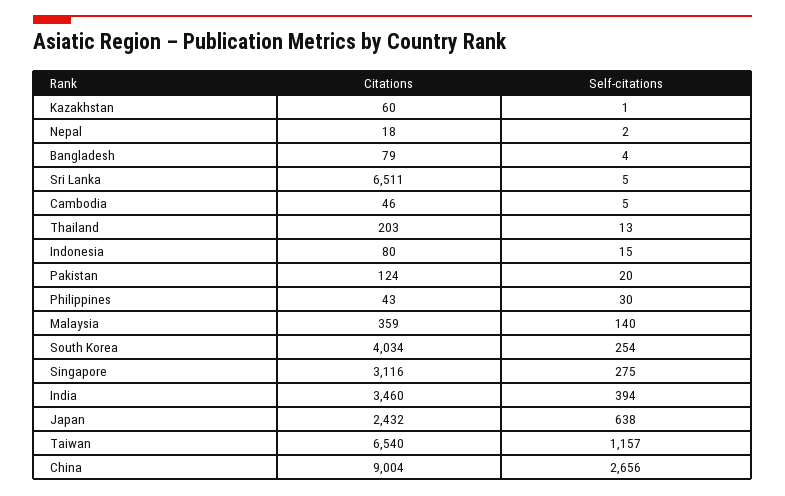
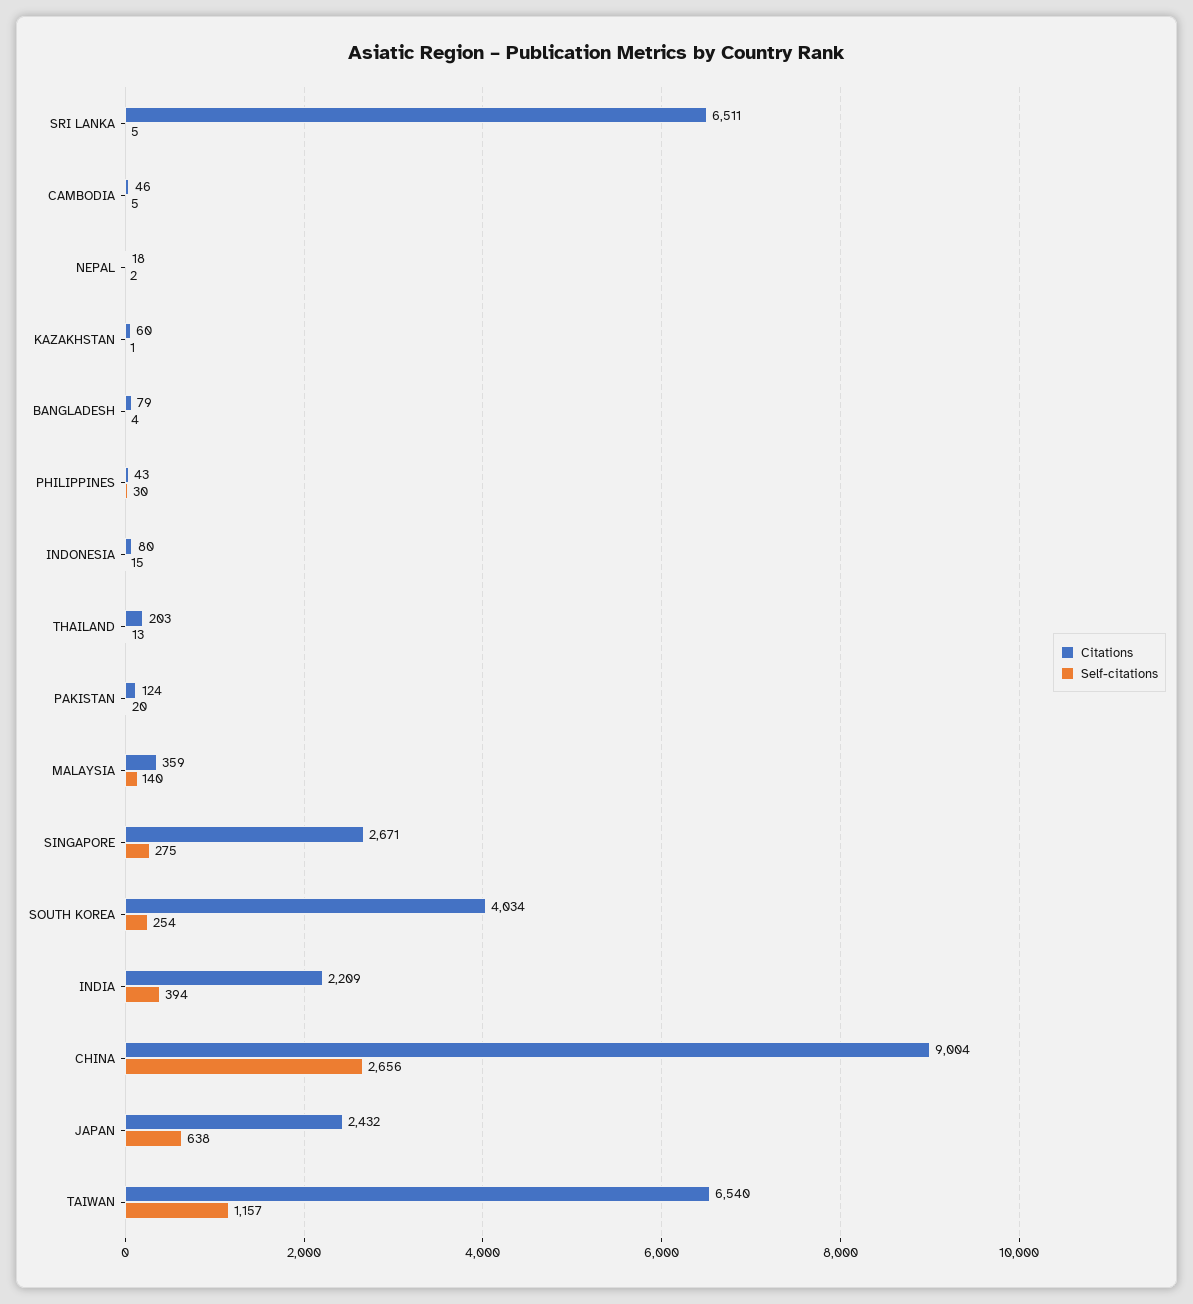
Citations, Singapore: 3116 -> 2671
Citations, India: 3460 -> 2209

